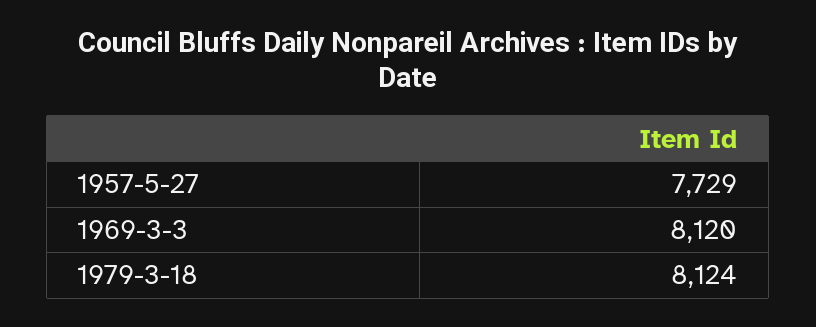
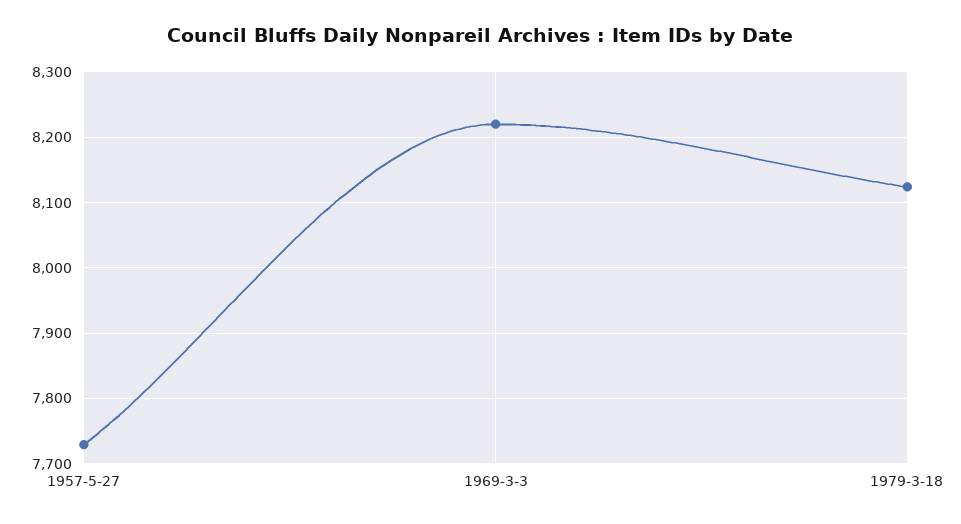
1969-3-3: 8120 -> 8220

